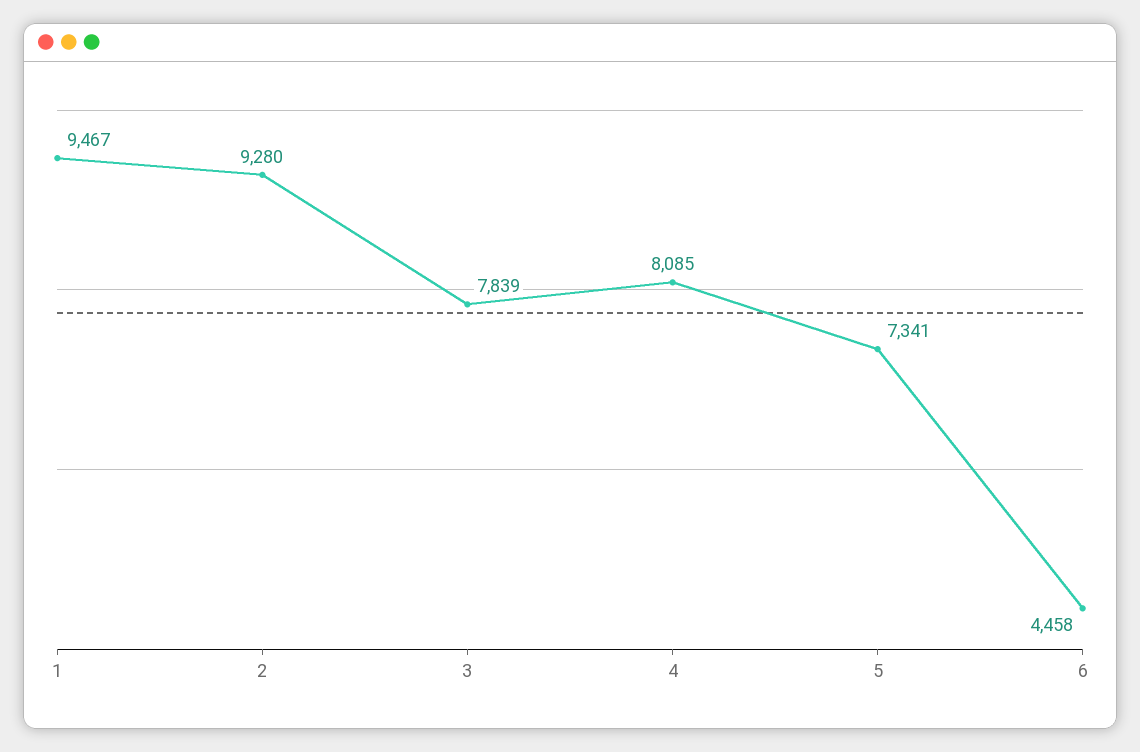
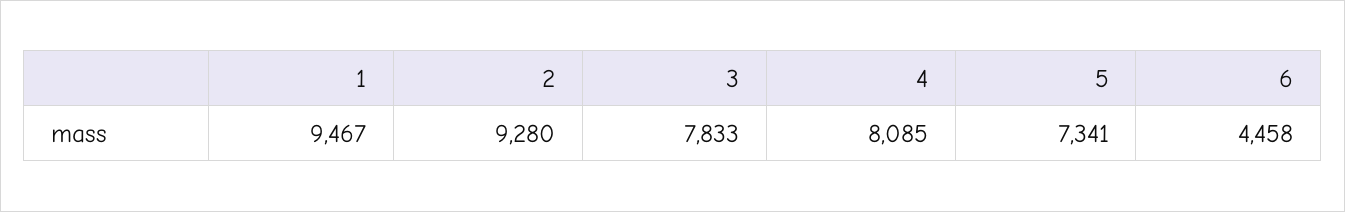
3: 7839 -> 7833

